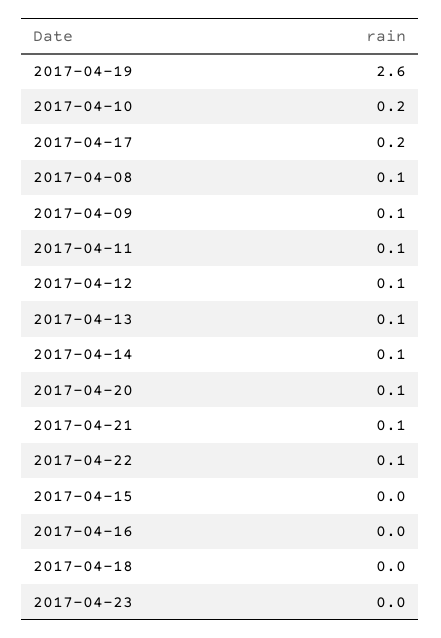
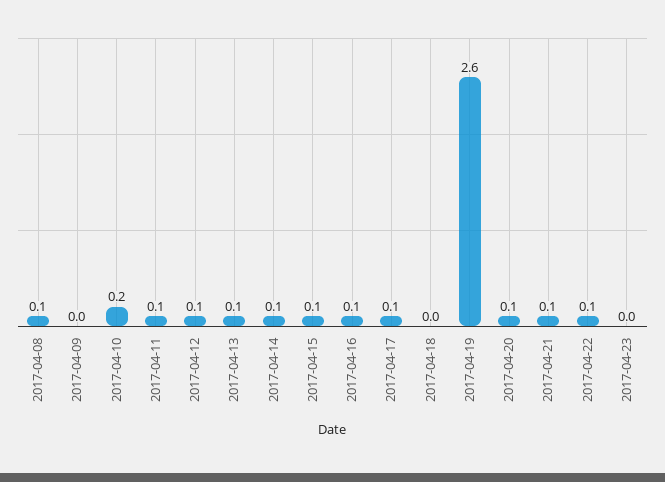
2017-04-17: 0.2 -> 0.1
2017-04-09: 0.1 -> 0
2017-04-15: 0 -> 0.1
2017-04-16: 0 -> 0.1

